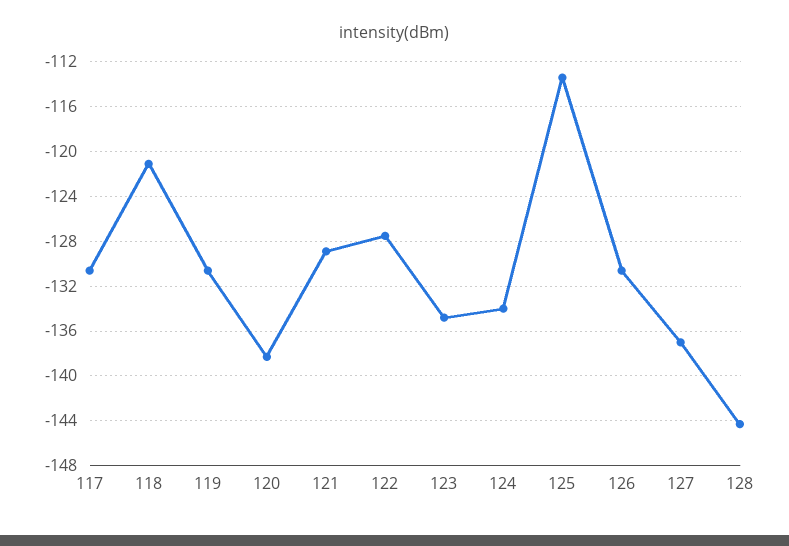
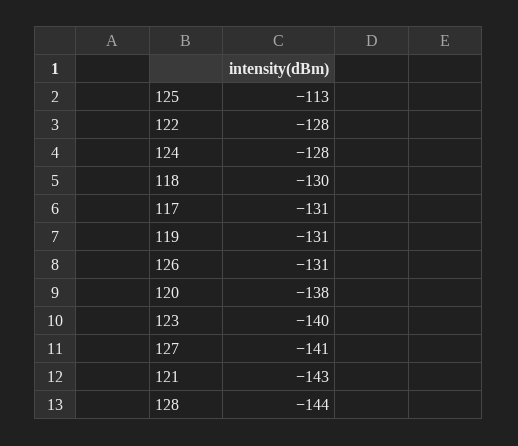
118: -121 -> -130
121: -129 -> -143
123: -135 -> -140
124: -134 -> -128
127: -137 -> -141

